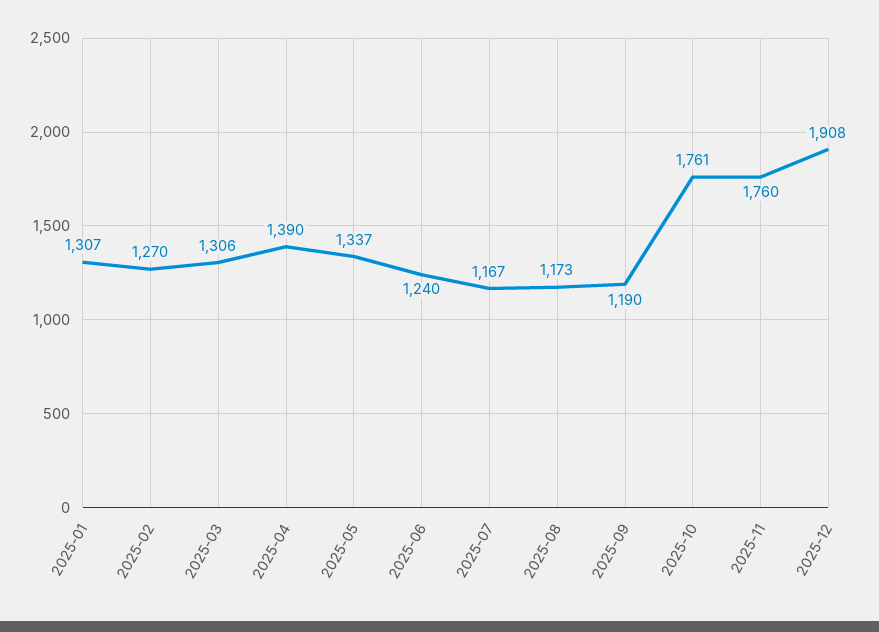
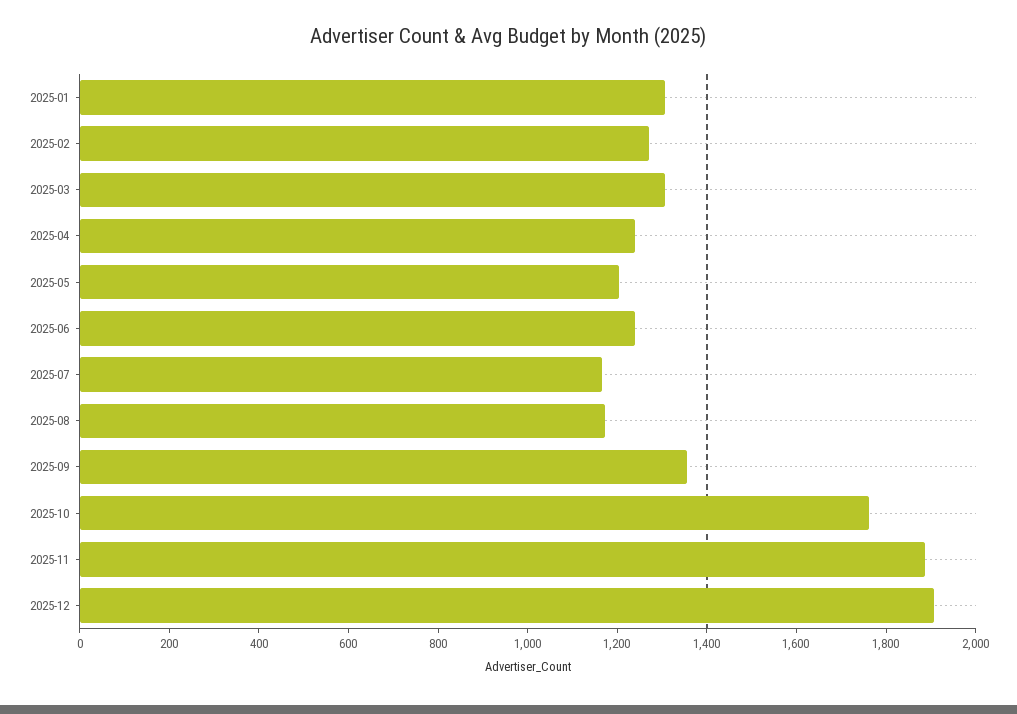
2025-04: 1390 -> 1250
2025-05: 1337 -> 1200
2025-09: 1190 -> 1350
2025-11: 1760 -> 1900

